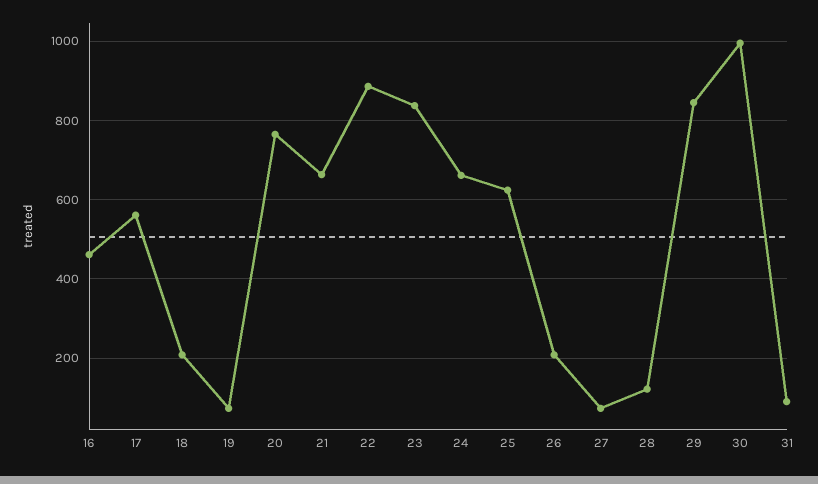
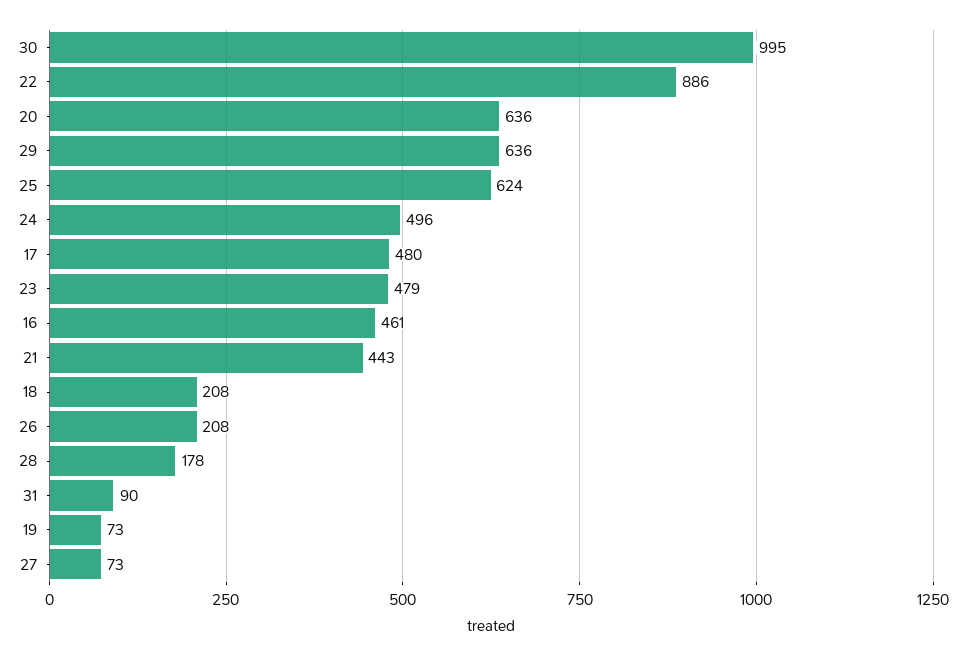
17: 560 -> 480
20: 760 -> 636
21: 660 -> 443
23: 840 -> 479
24: 660 -> 496
28: 120 -> 178
29: 840 -> 636

